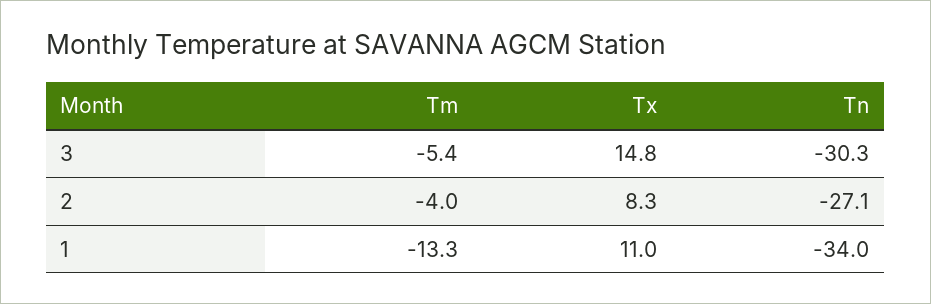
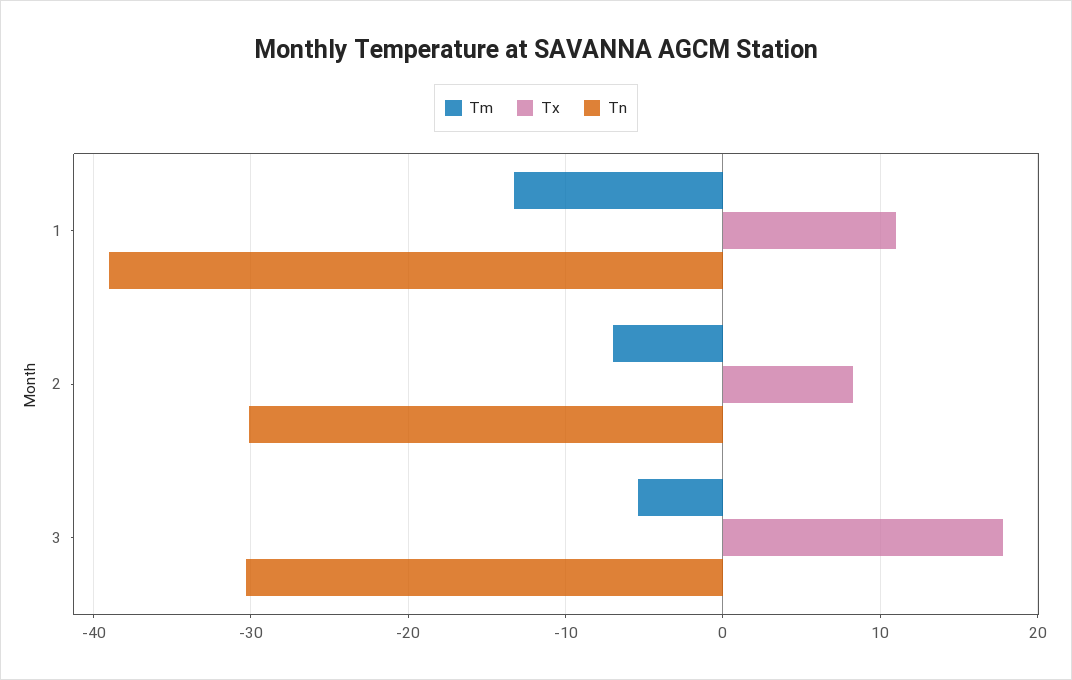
Tx, 3: 14.8 -> 18
Tm, 2: -4 -> -7
Tn, 2: -27.1 -> -30
Tn, 1: -34 -> -39

